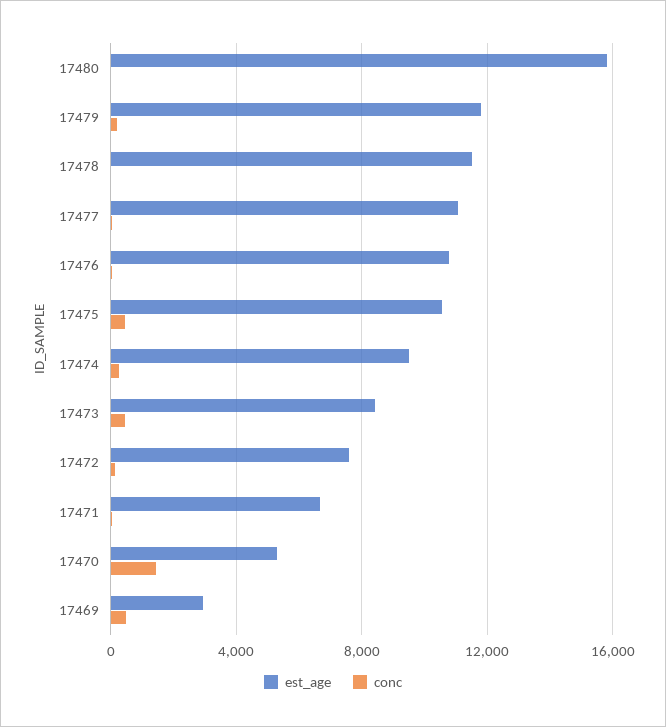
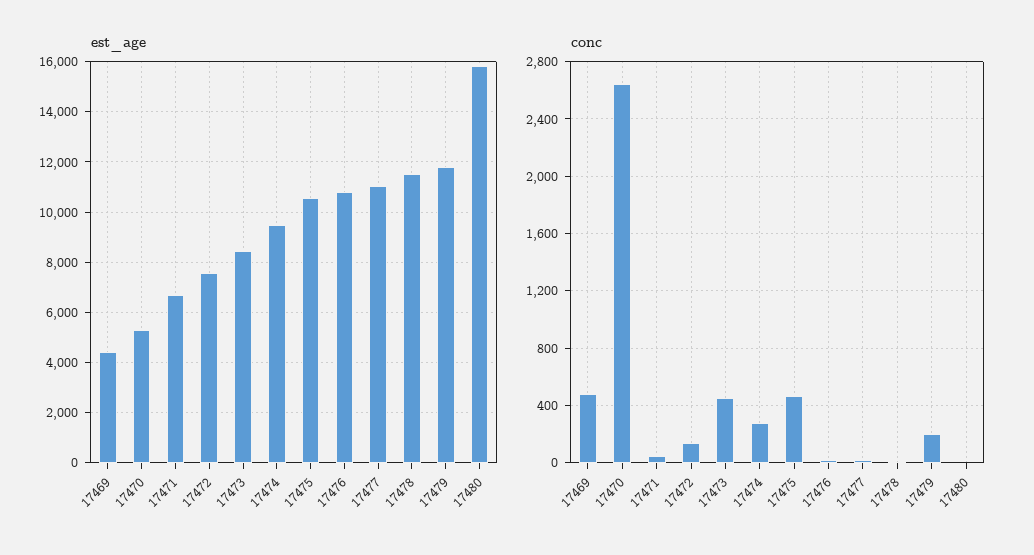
conc, 17470: 1500 -> 2650
est_age, 17469: 3000 -> 4500

